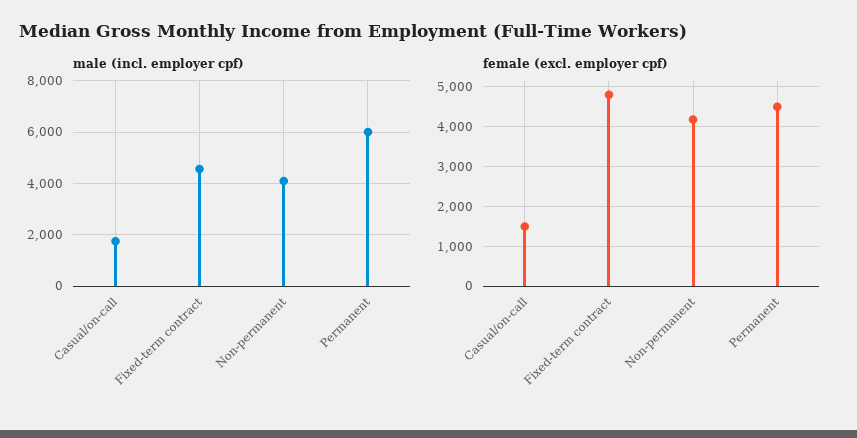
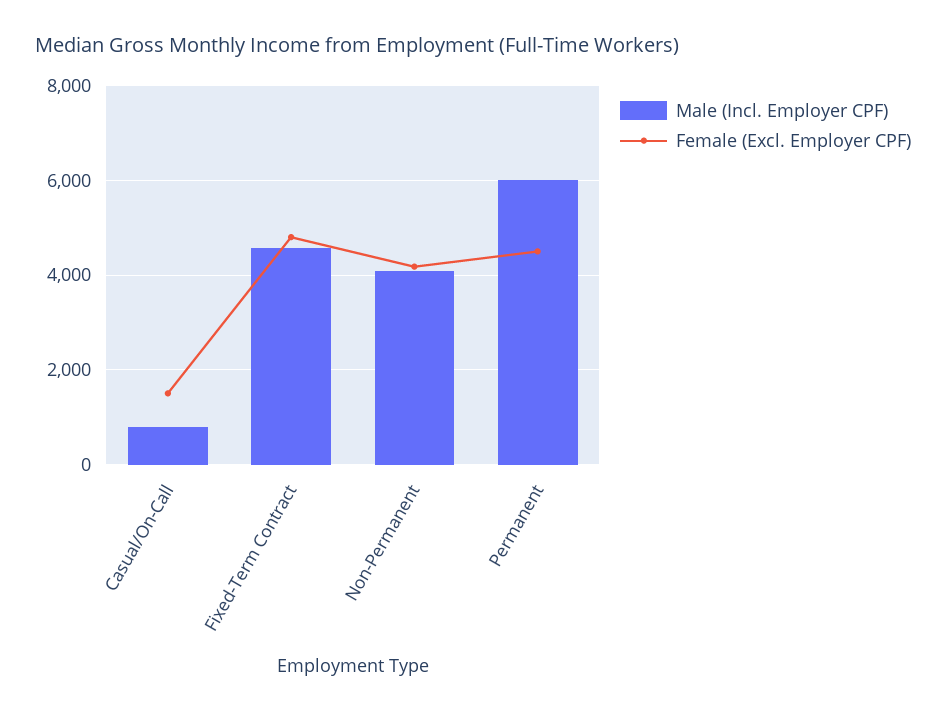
male (incl. employer cpf), Casual/on-call: 1750 -> 800

